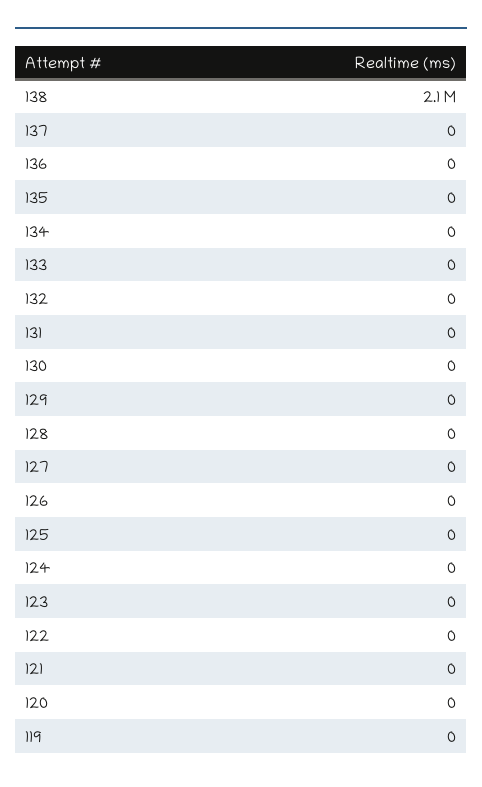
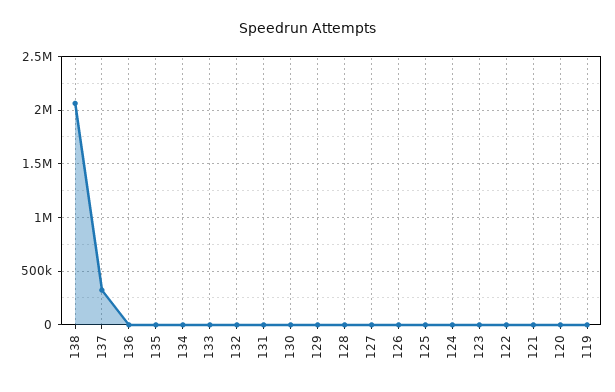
137: 0 -> 300000

